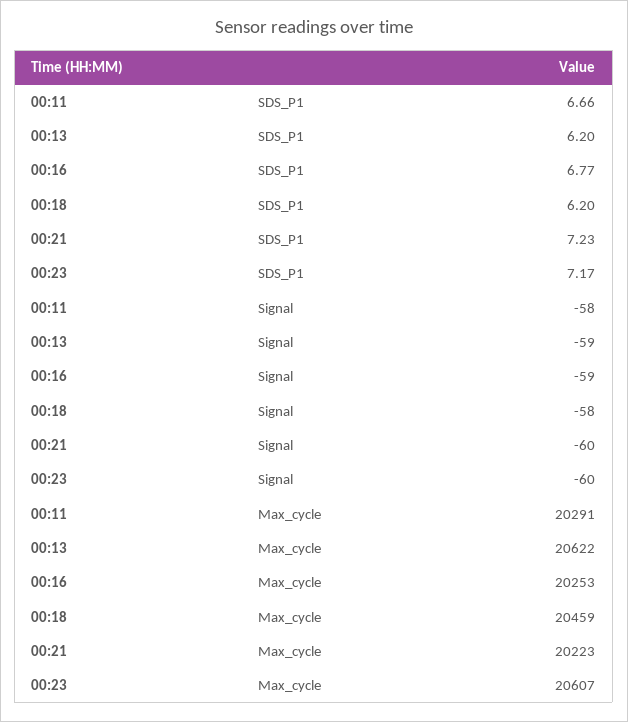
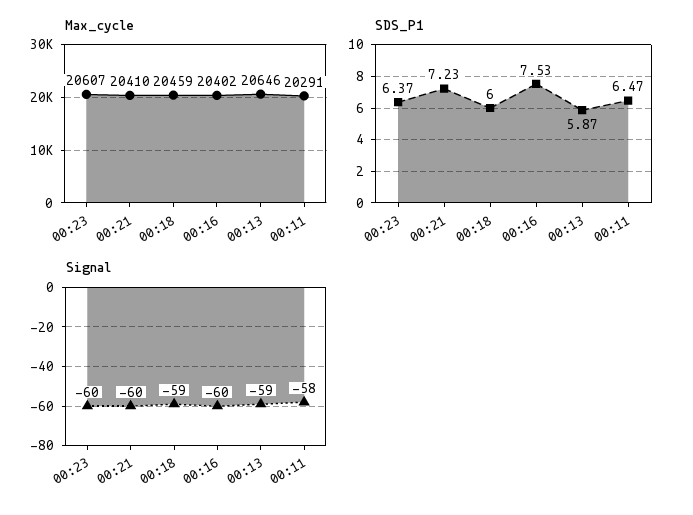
SDS_P1, 00:11: 6.66 -> 6.47
SDS_P1, 00:13: 6.2 -> 5.87
SDS_P1, 00:16: 6.77 -> 7.53
SDS_P1, 00:18: 6.2 -> 6
SDS_P1, 00:23: 7.17 -> 6.37
Signal, 00:16: -59 -> -60
Signal, 00:18: -58 -> -59
Max_cycle, 00:13: 20622 -> 20646
Max_cycle, 00:16: 20253 -> 20402
Max_cycle, 00:21: 20223 -> 20410

